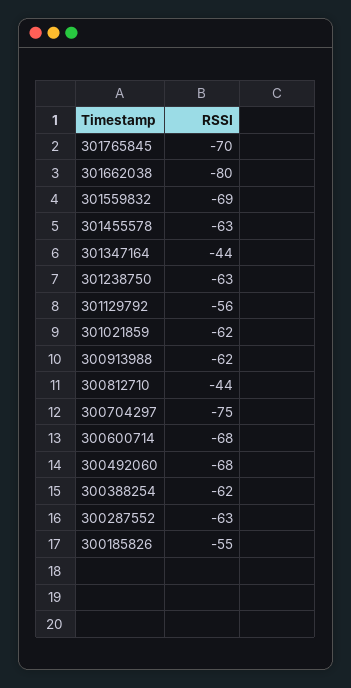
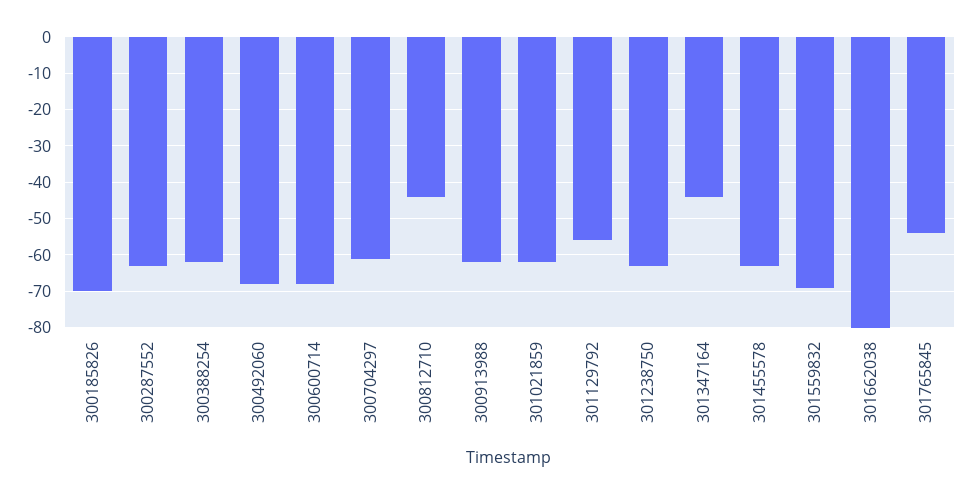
301765845: -70 -> -55
300704297: -75 -> -60
300185826: -55 -> -70

